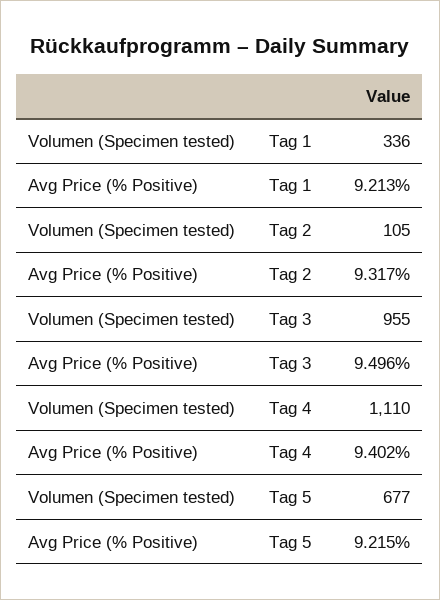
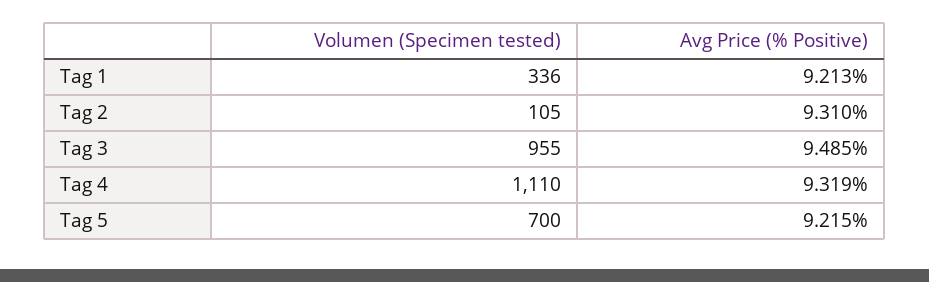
Avg Price (% Positive), Tag 2: 9.317 -> 9.31
Avg Price (% Positive), Tag 3: 9.496 -> 9.485
Avg Price (% Positive), Tag 4: 9.402 -> 9.319
Volumen (Specimen tested), Tag 5: 677 -> 700

